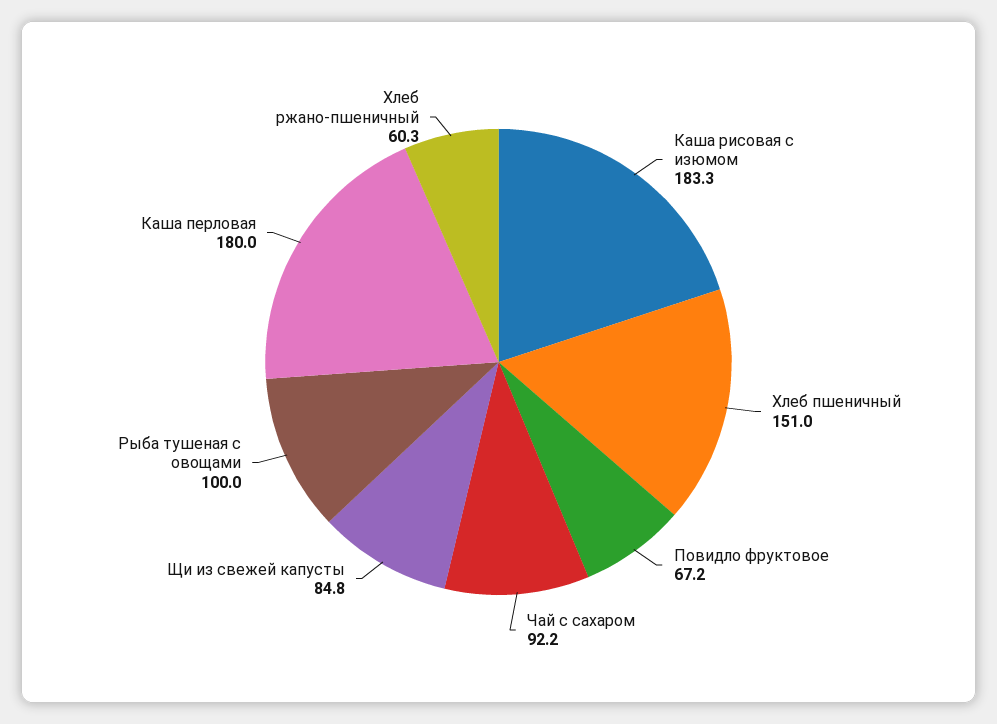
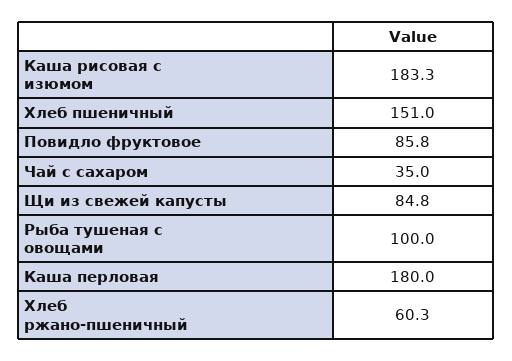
Повидло фруктовое: 67.2 -> 85.8
Чай с сахаром: 92.2 -> 35

